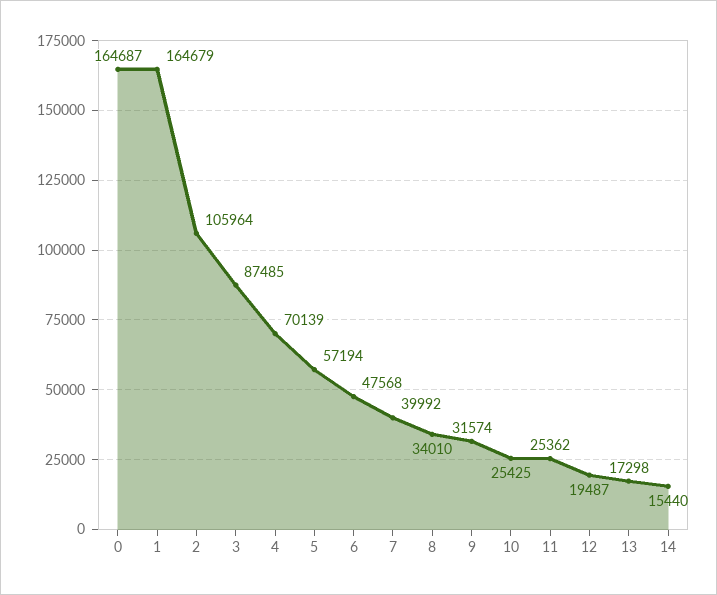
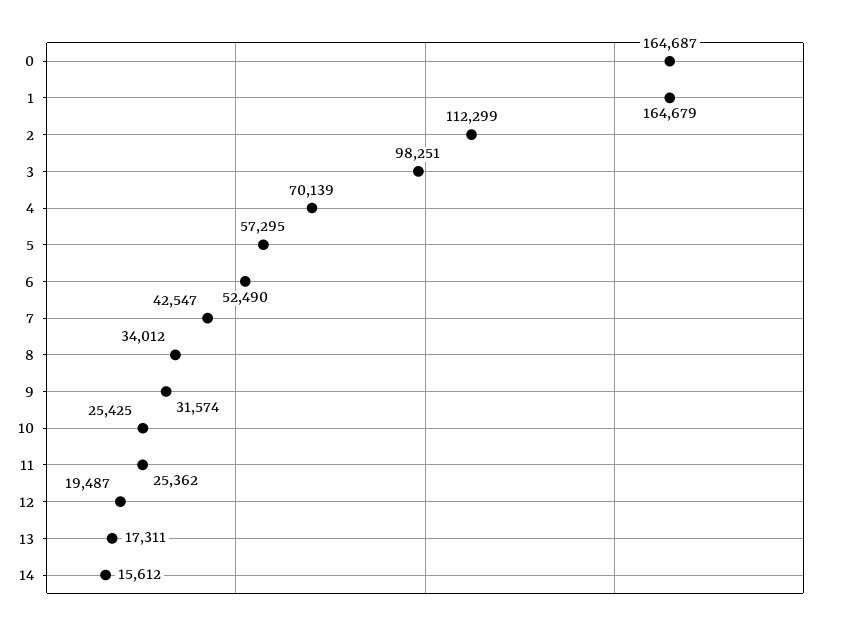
2: 105964 -> 112299
3: 87485 -> 98251
5: 57194 -> 57295
6: 47568 -> 52490
7: 39992 -> 42547
8: 34010 -> 34012
13: 17298 -> 17311
14: 15440 -> 15612

